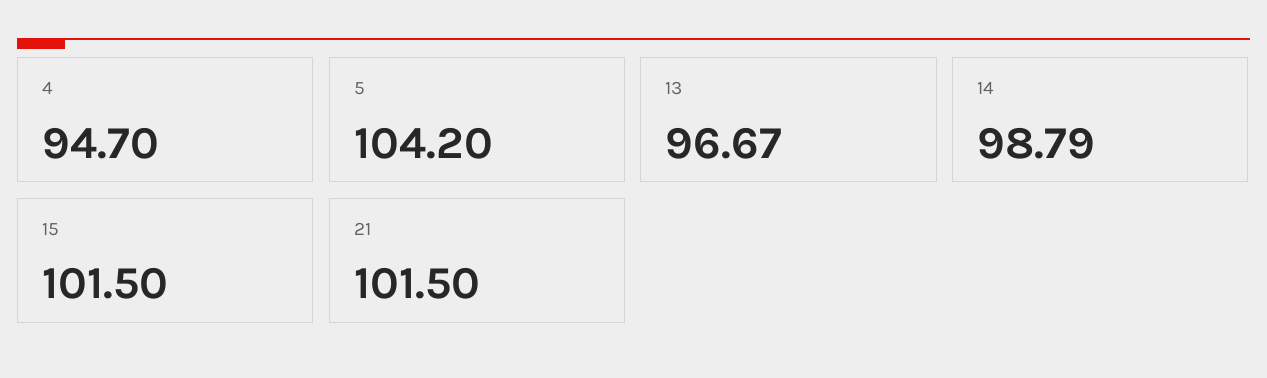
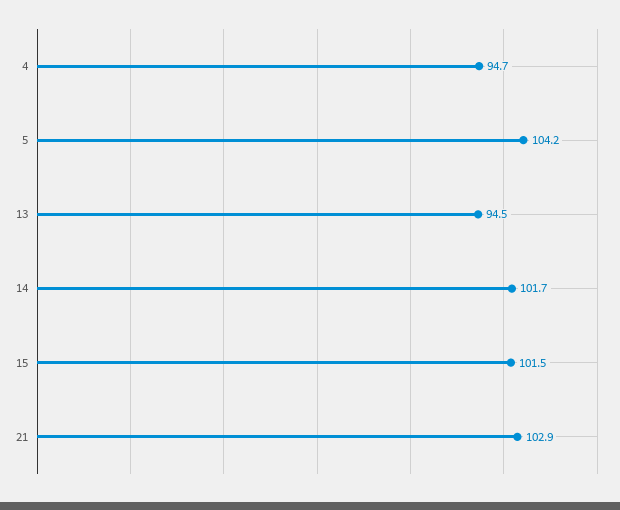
13: 96.67 -> 94.5
14: 98.79 -> 101.7
21: 101.5 -> 102.9

